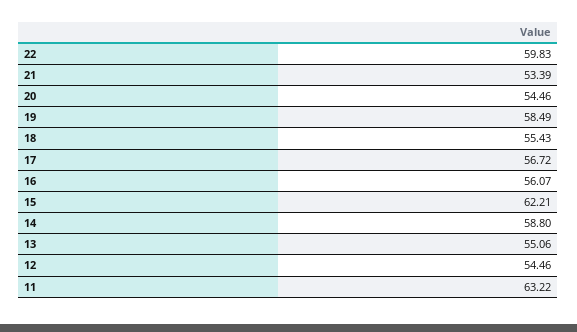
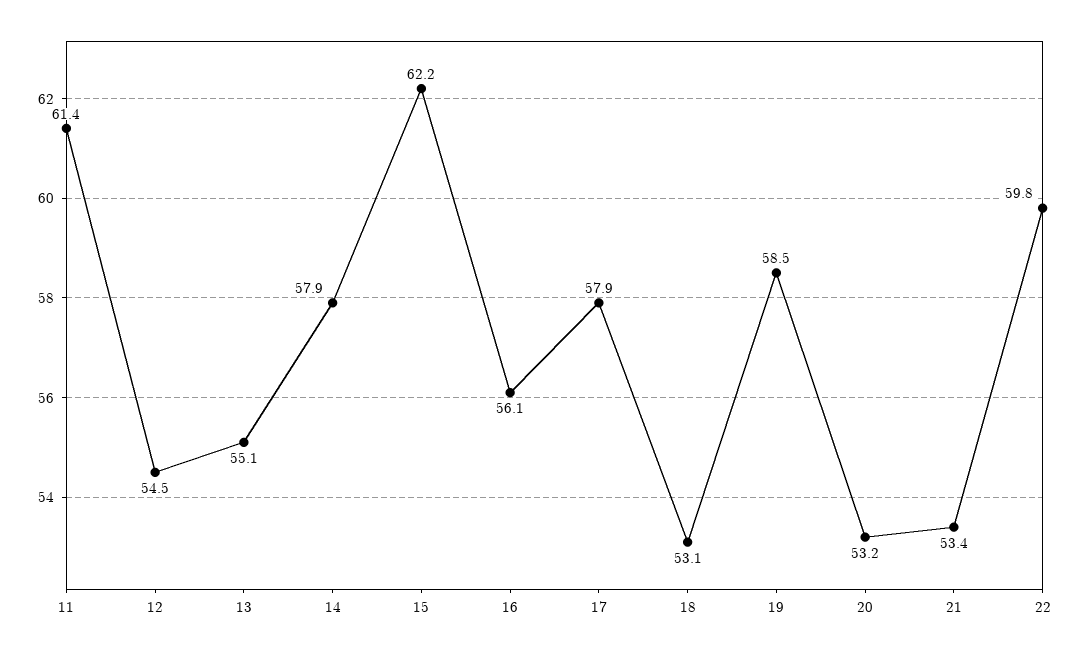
20: 54.46 -> 53.2
18: 55.43 -> 53.1
17: 56.72 -> 57.9
14: 58.8 -> 57.9
11: 63.22 -> 61.4

